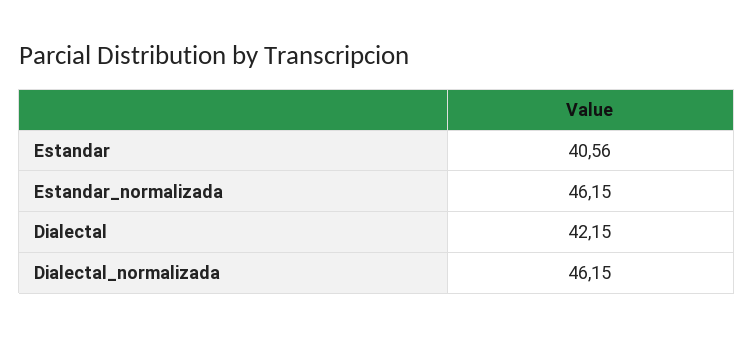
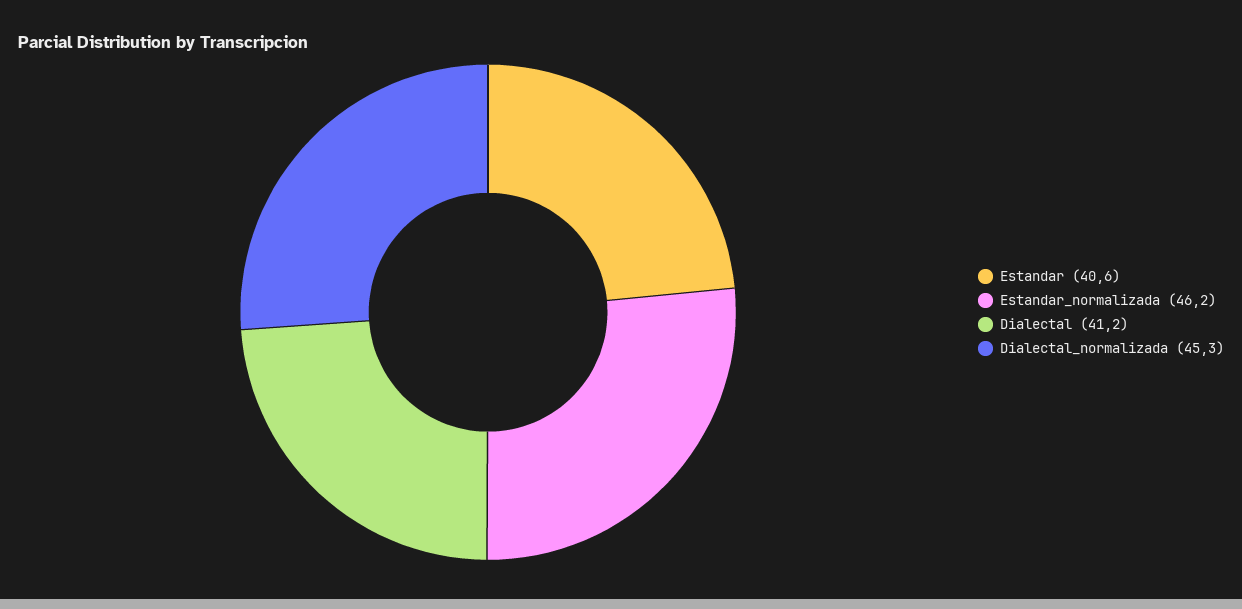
Dialectal: 42.15 -> 41.2
Dialectal_normalizada: 46.15 -> 45.3

